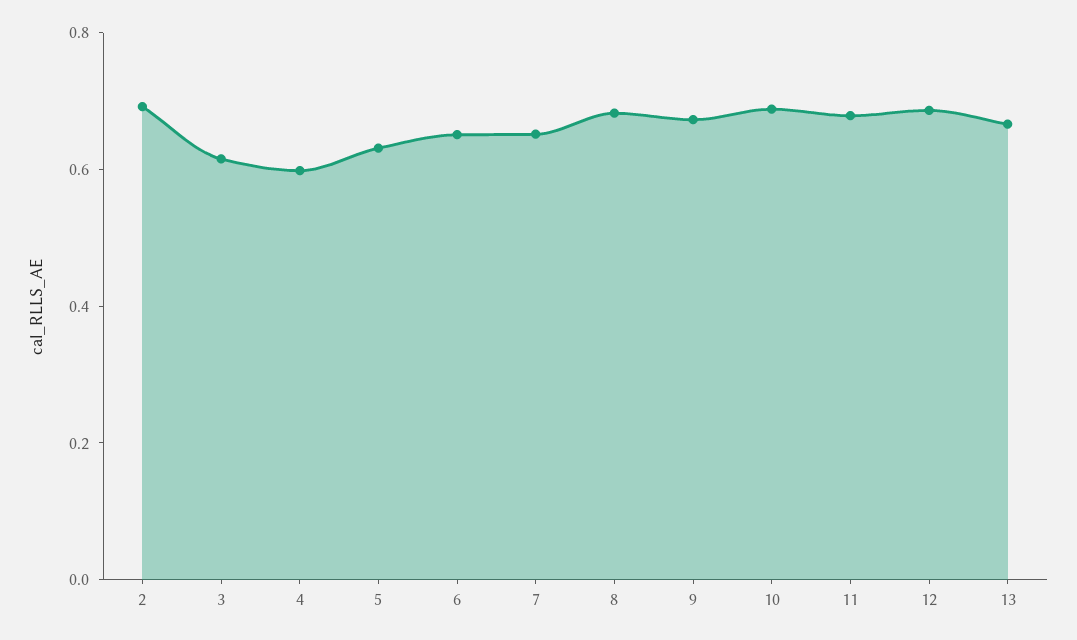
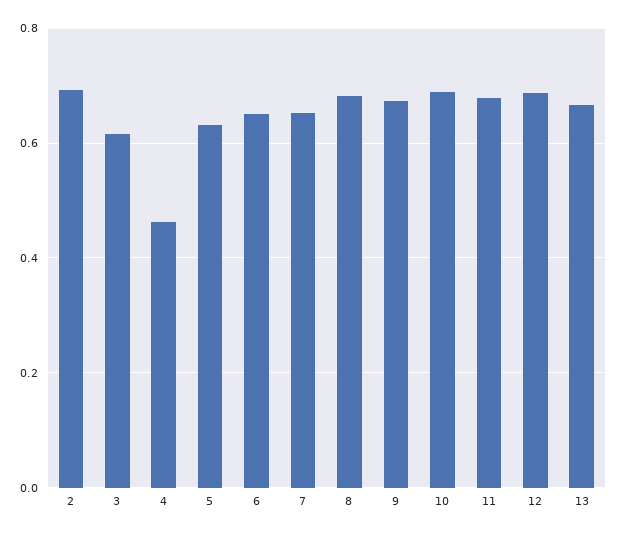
4: 0.6 -> 0.46

